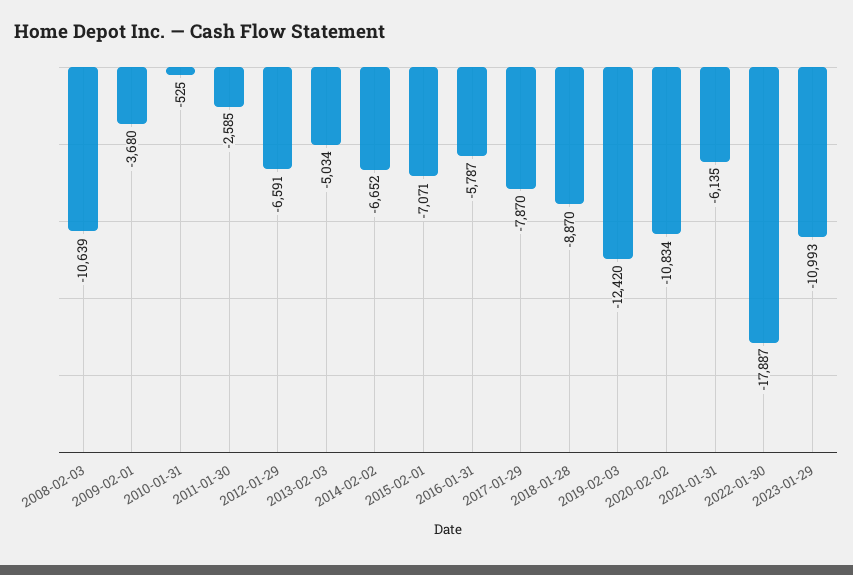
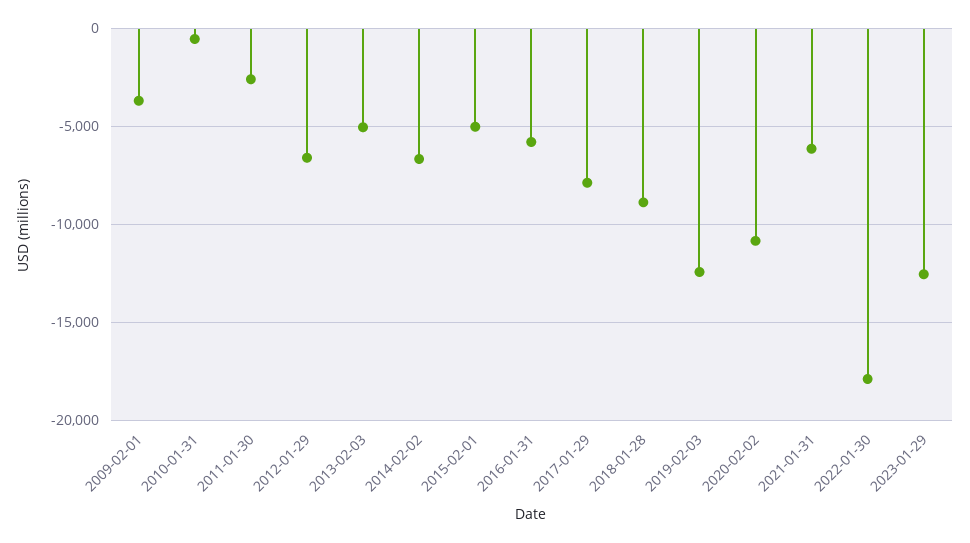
2008-02-03: -10639 -> none
2015-02-01: -7071 -> -5000
2023-01-29: -10993 -> -12500

